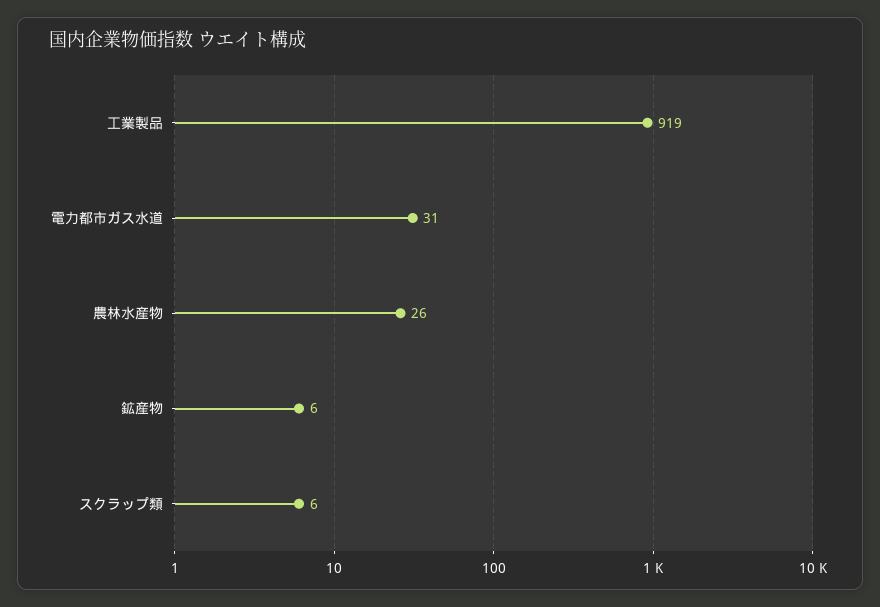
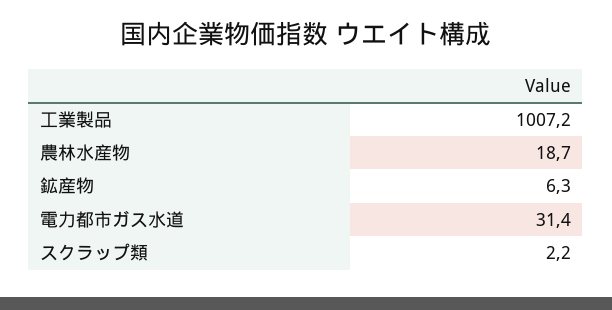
工業製品: 919 -> 1007.2
農林水産物: 26 -> 18.7
スクラップ類: 6 -> 2.2

